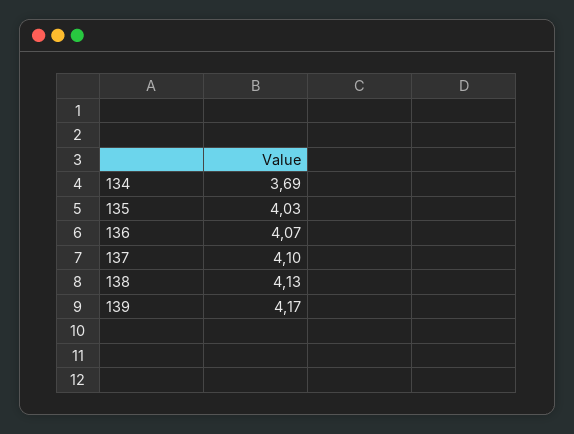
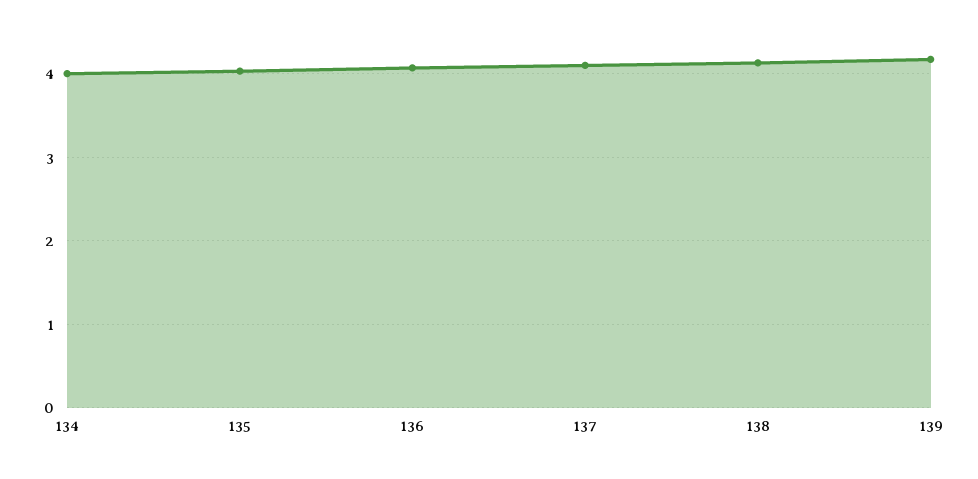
134: 3.69 -> 4

